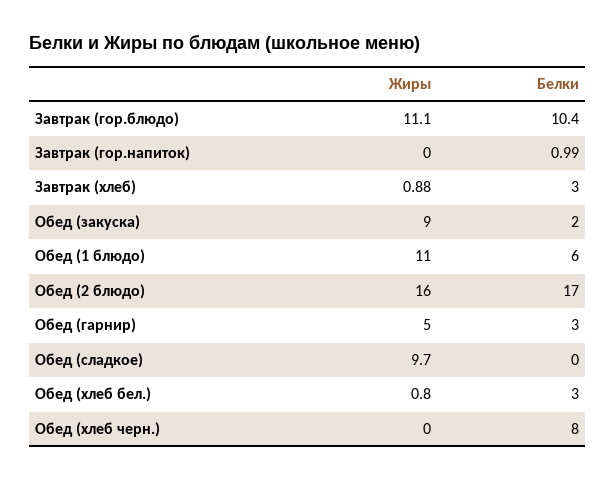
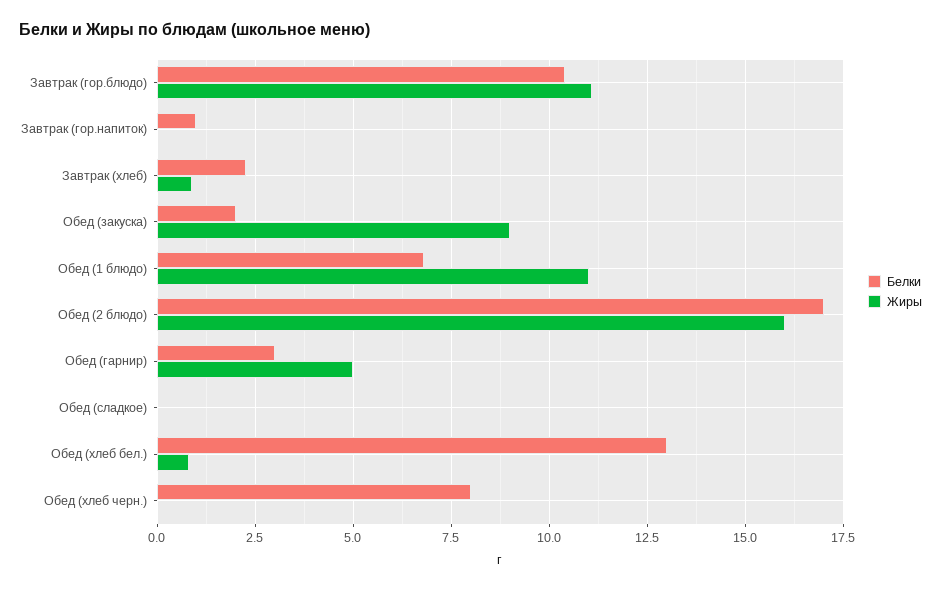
Белки, Завтрак (хлеб): 3 -> 2.25
Белки, Обед (1 блюдо): 6 -> 6.75
Жиры, Обед (сладкое): 9.7 -> 0
Белки, Обед (хлеб бел.): 3 -> 13

